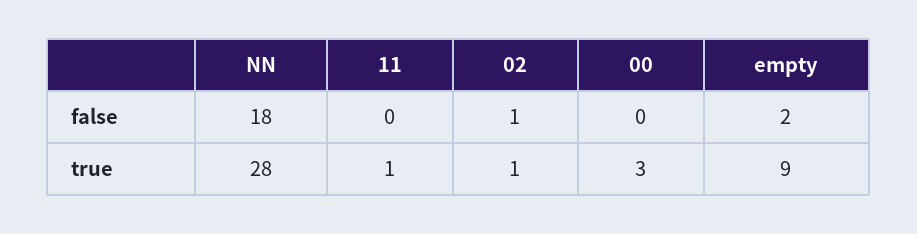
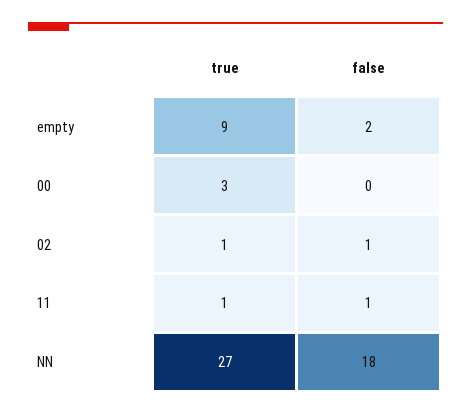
11, false: 0 -> 1
NN, true: 28 -> 27

